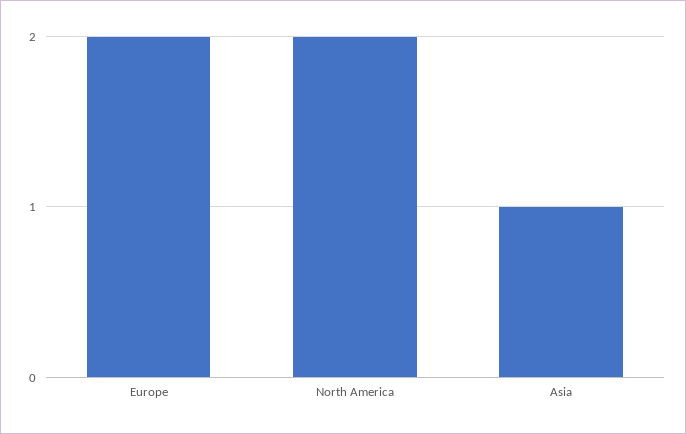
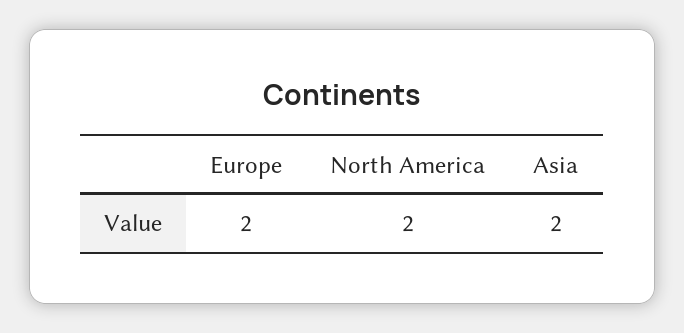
Asia: 1 -> 2

